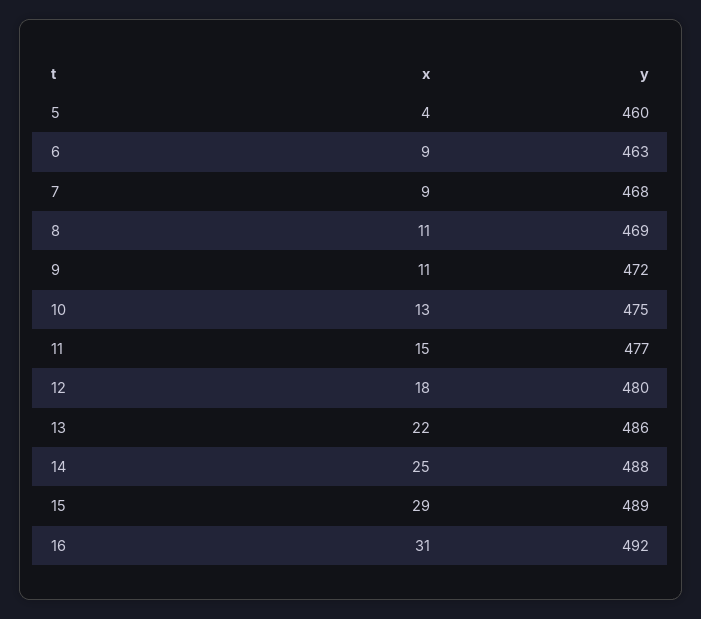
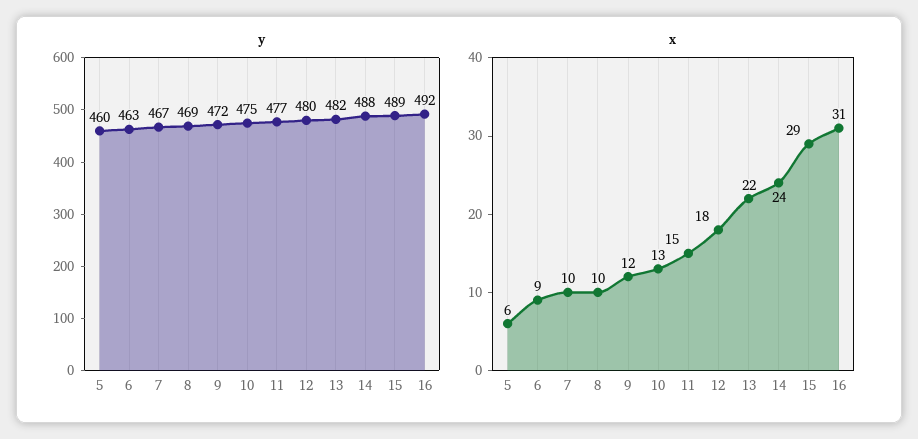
x, 5: 4 -> 6
x, 7: 9 -> 10
y, 7: 468 -> 467
x, 8: 11 -> 10
x, 9: 11 -> 12
y, 13: 486 -> 482
x, 14: 25 -> 24

